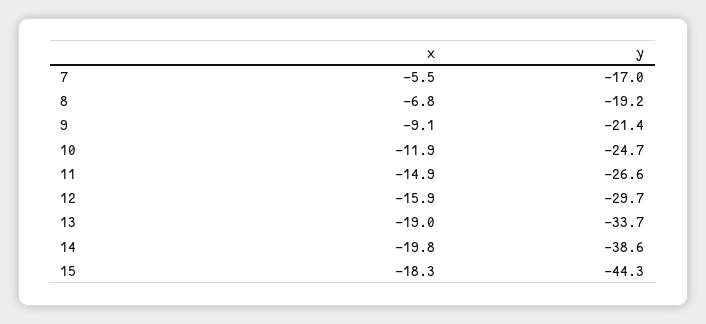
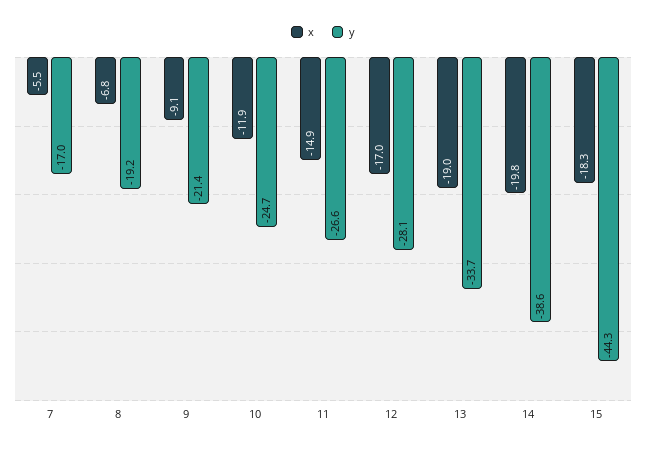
x, 12: -15.9 -> -17
y, 12: -29.7 -> -28.1

